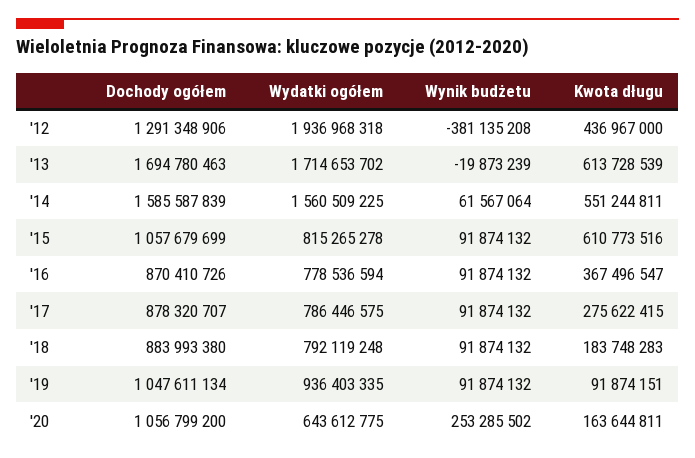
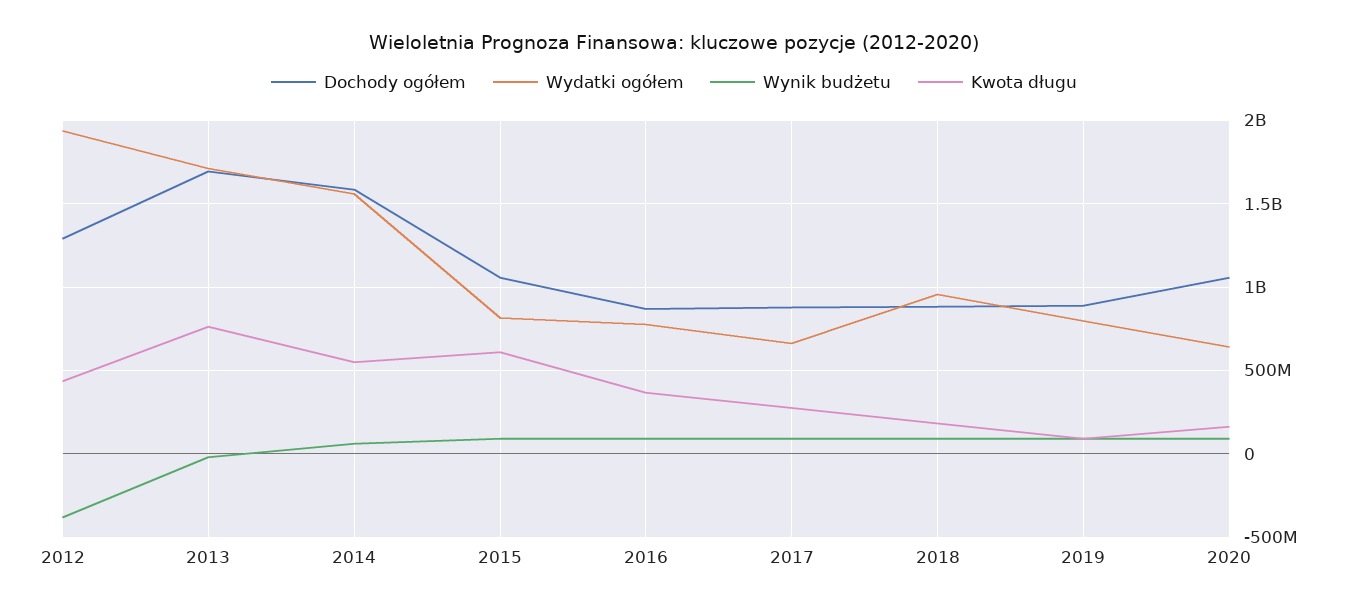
Kwota długu, '13: 613728539 -> 750000000
Wydatki ogółem, '17: 786446575 -> 650000000
Wydatki ogółem, '18: 792119248 -> 950000000
Dochody ogółem, '19: 1047611134 -> 900000000
Wydatki ogółem, '19: 936403335 -> 800000000
Wynik budżetu, '20: 253285502 -> 100000000

